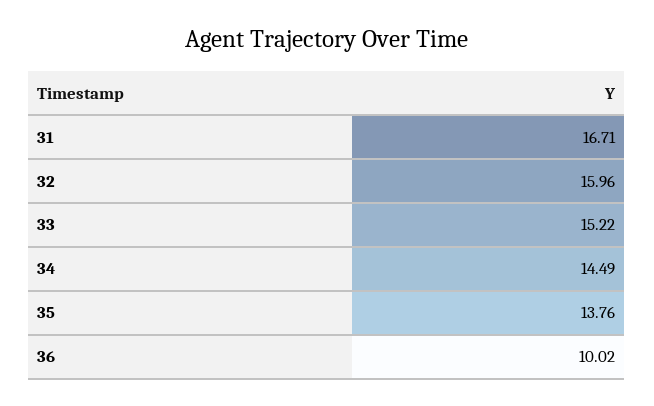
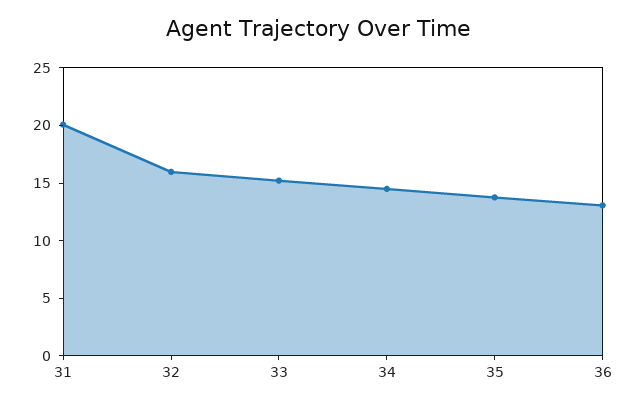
31: 16.71 -> 20
36: 10.02 -> 13

